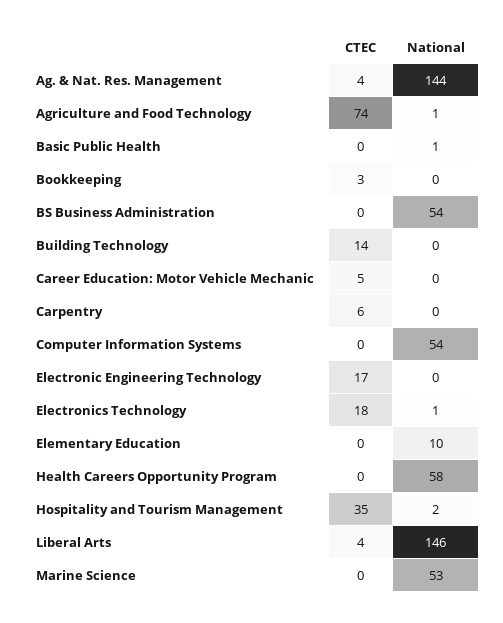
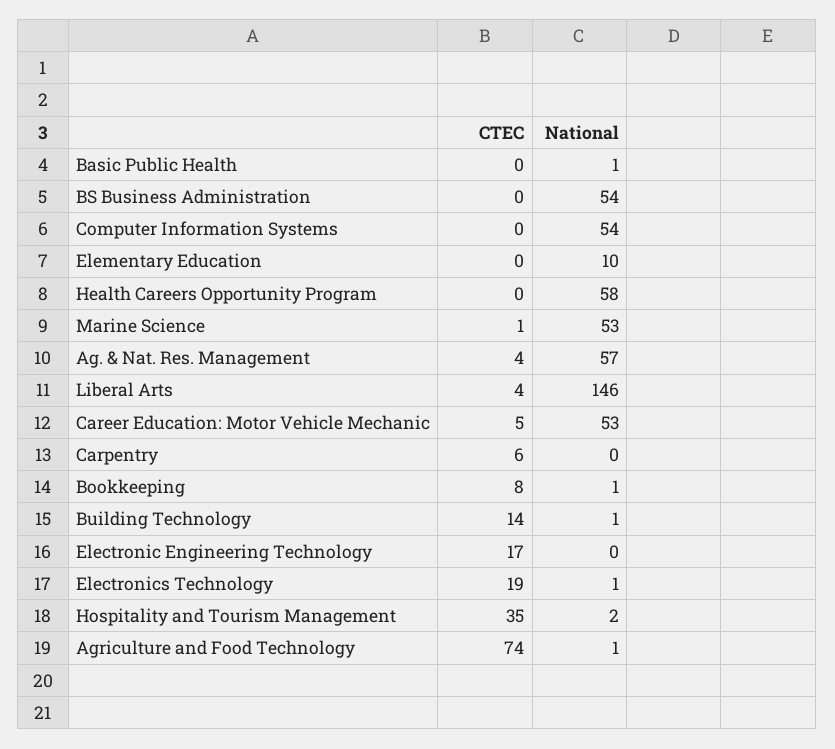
National, Ag. & Nat. Res. Management: 144 -> 57
CTEC, Bookkeeping: 3 -> 8
National, Bookkeeping: 0 -> 1
National, Building Technology: 0 -> 1
National, Career Education: Motor Vehicle Mechanic: 0 -> 53
CTEC, Electronics Technology: 18 -> 19
CTEC, Marine Science: 0 -> 1

